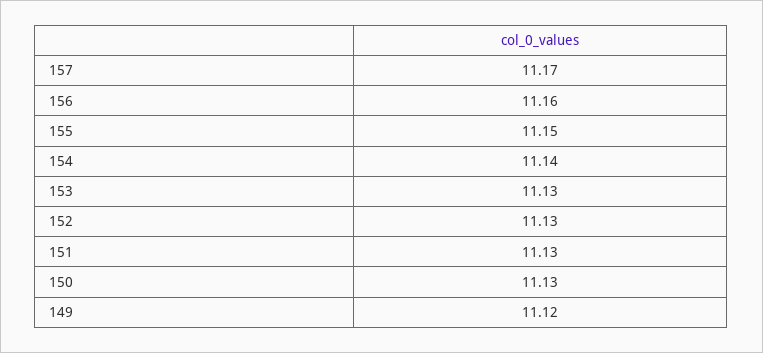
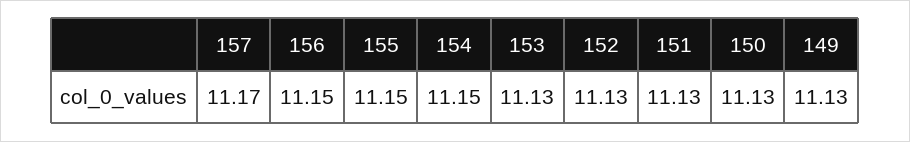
156: 11.16 -> 11.15
154: 11.14 -> 11.15
149: 11.12 -> 11.13

